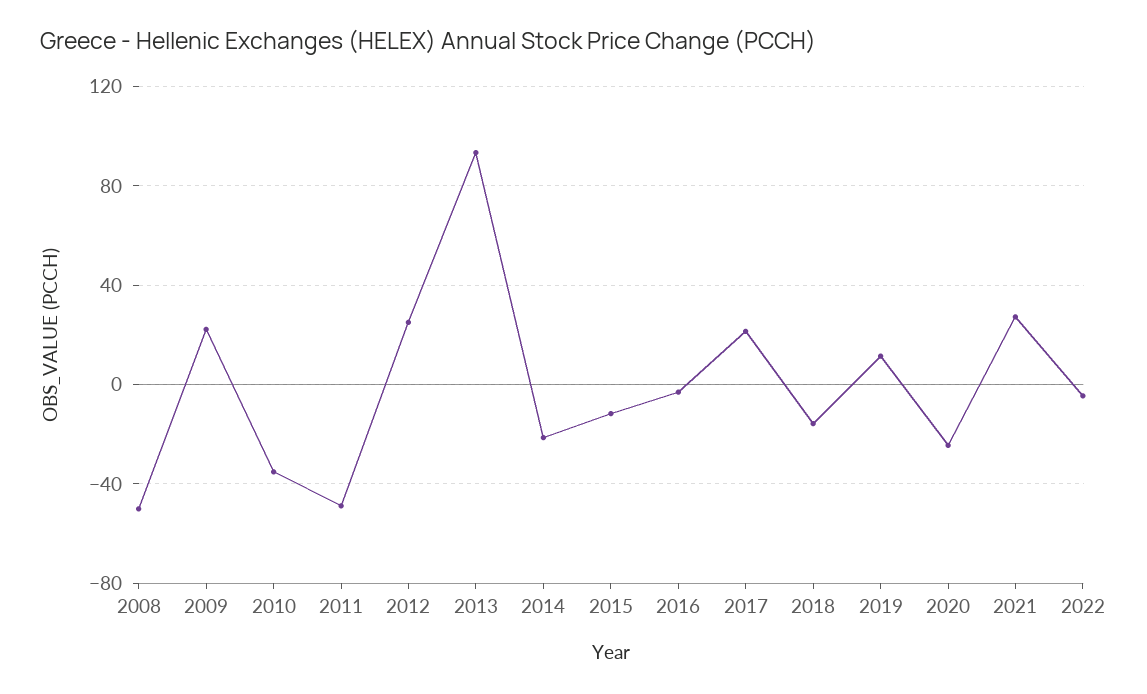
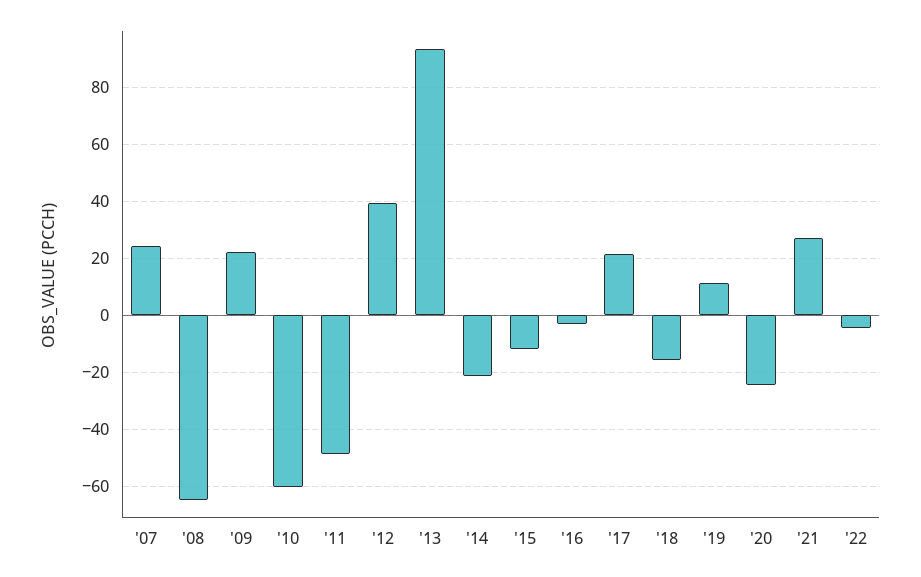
2008: -50 -> -65
2010: -35 -> -60
2012: 25 -> 40
'07: none -> 25

